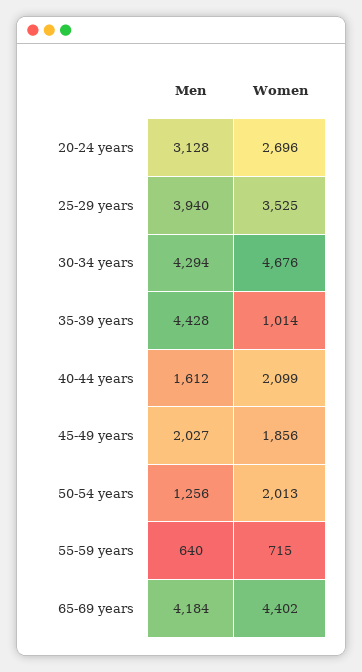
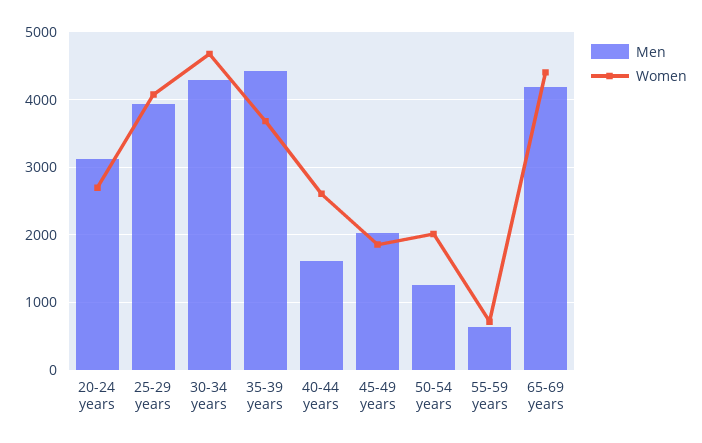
Women, 25-29 years: 3525 -> 4100
Women, 35-39 years: 1014 -> 3700
Women, 40-44 years: 2099 -> 2600

